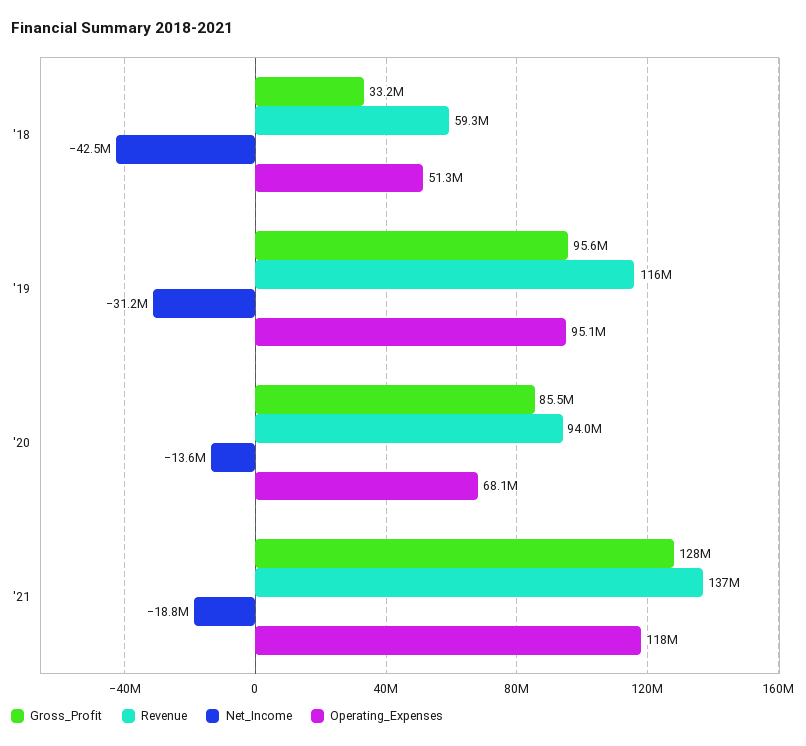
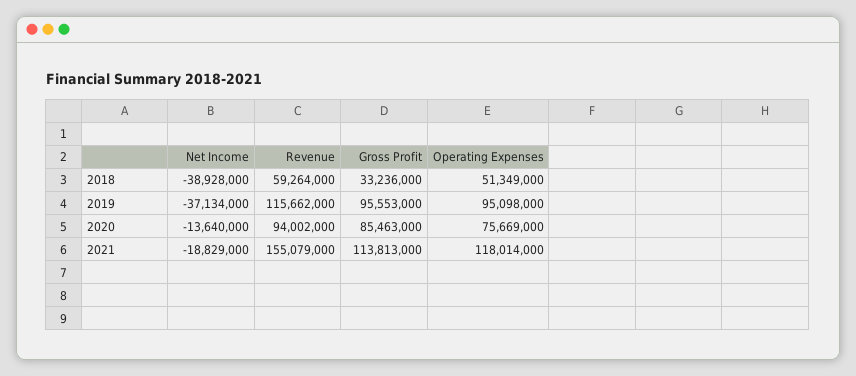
Net_Income, '18: -42500000 -> -38928000
Net_Income, '19: -31200000 -> -37134000
Operating_Expenses, '20: 68100000 -> 75669000
Gross_Profit, '21: 128000000 -> 113813000
Revenue, '21: 137000000 -> 155079000

